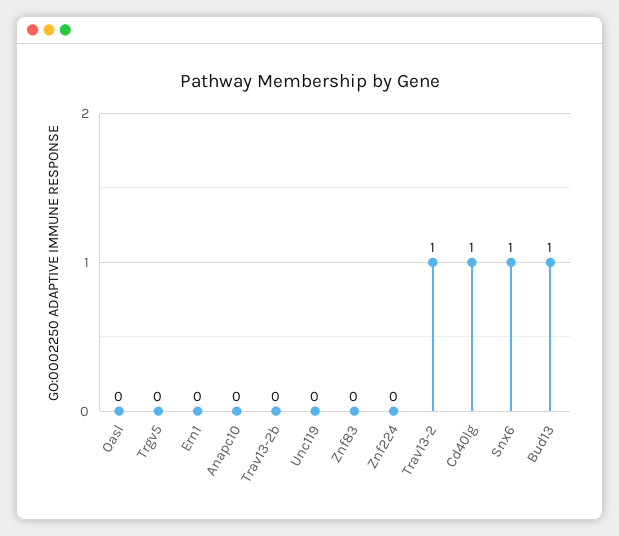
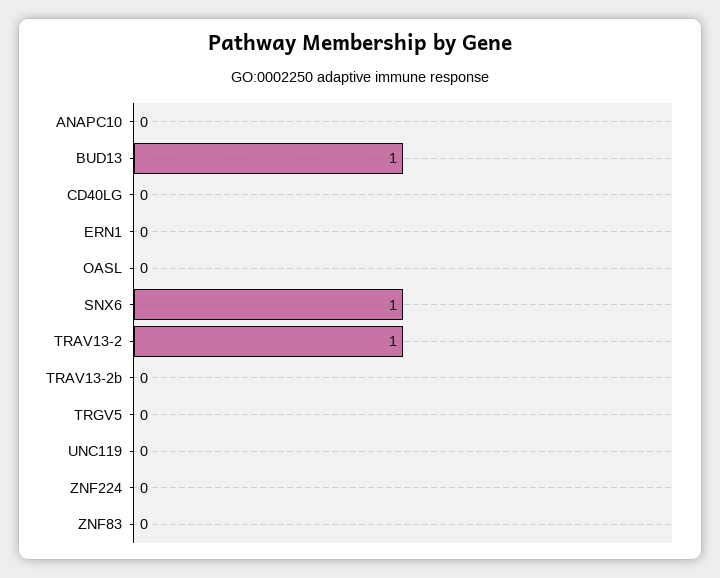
Cd40lg: 1 -> 0

